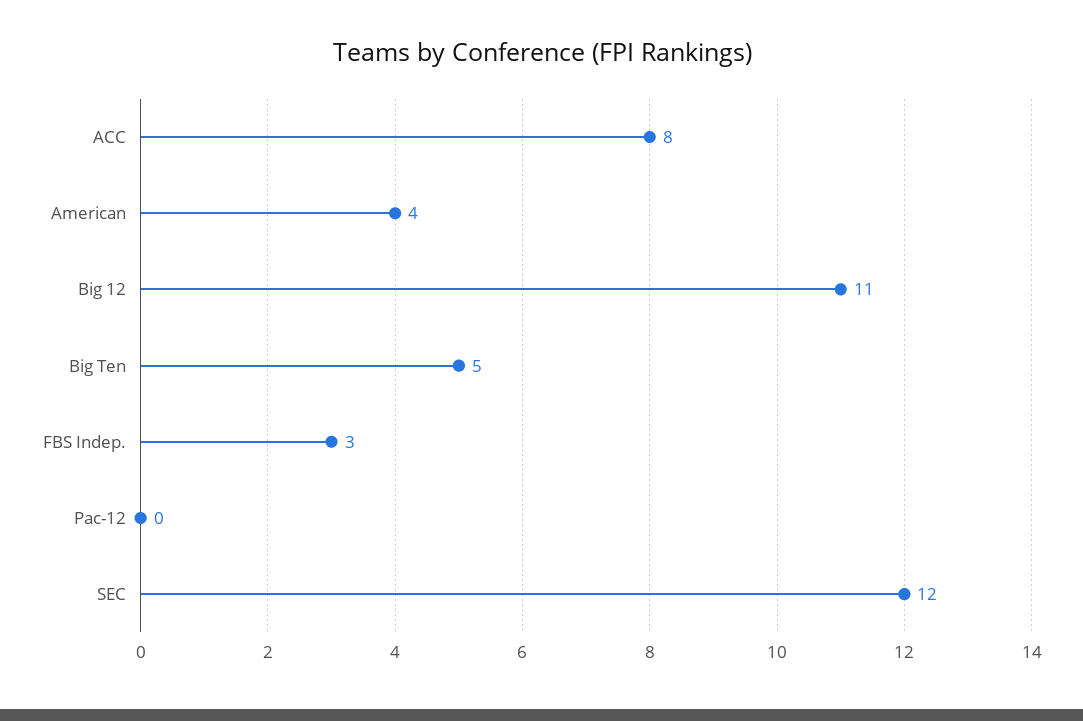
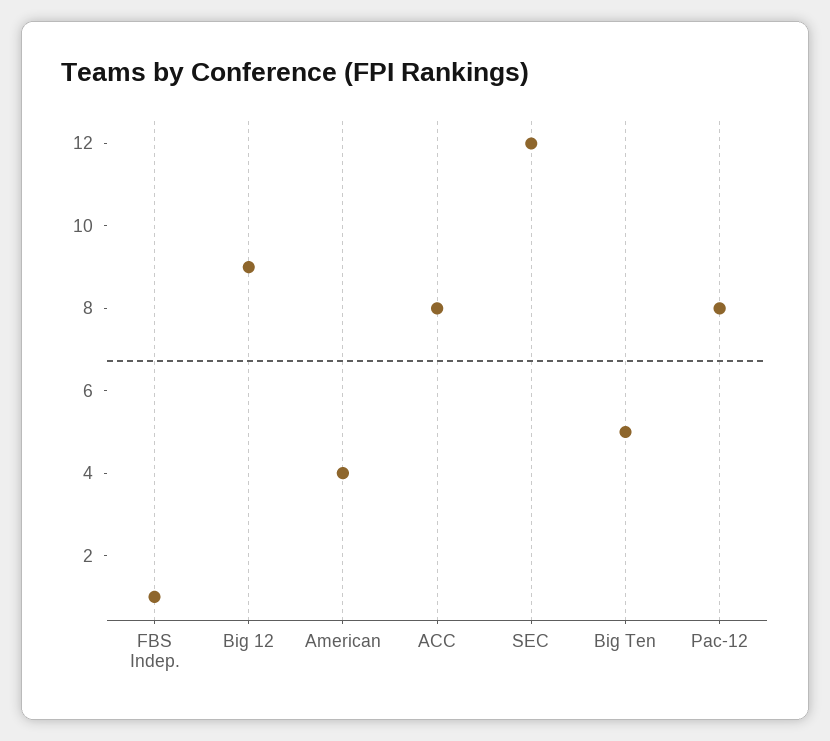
Big 12: 11 -> 9
FBS Indep.: 3 -> 1
Pac-12: 0 -> 8

